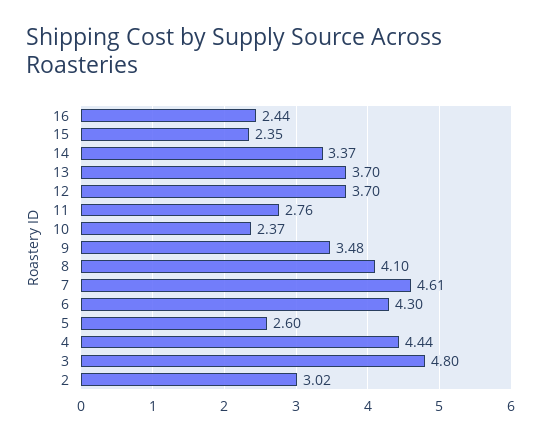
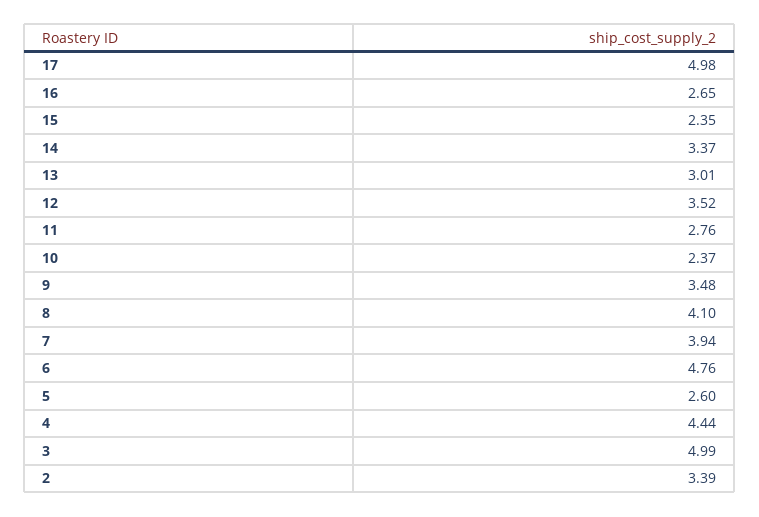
16: 2.44 -> 2.65
13: 3.7 -> 3.01
12: 3.7 -> 3.52
7: 4.61 -> 3.94
6: 4.3 -> 4.76
3: 4.8 -> 4.99
2: 3.02 -> 3.39
17: none -> 4.98

